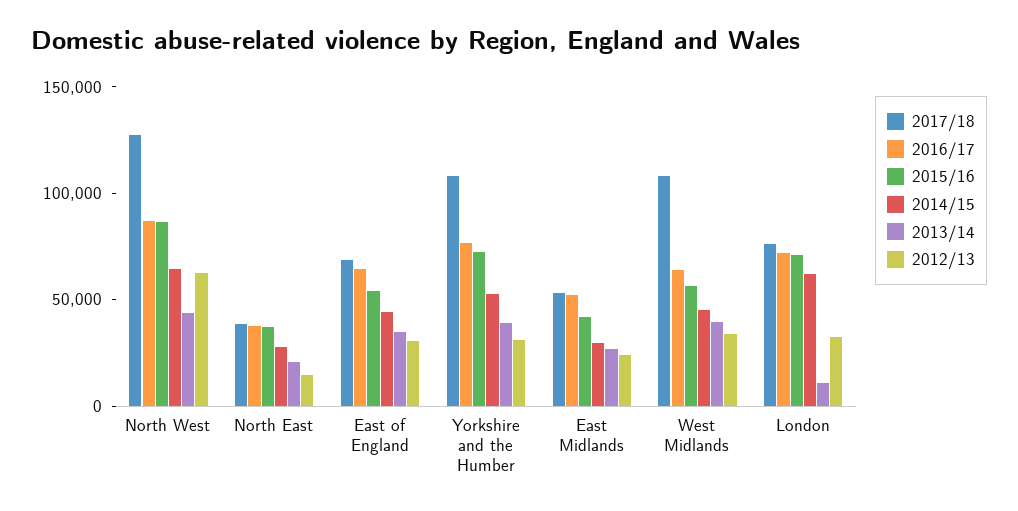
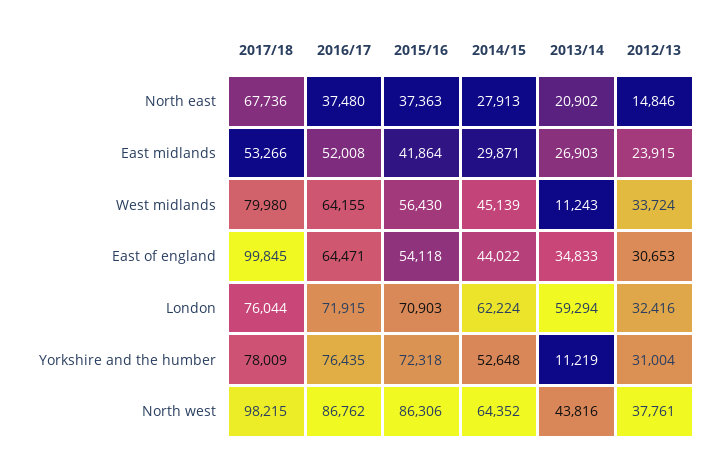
2017/18, North West: 130000 -> 98215
2012/13, North West: 60000 -> 37761
2017/18, North East: 40000 -> 67736
2017/18, East of England: 70000 -> 99845
2017/18, Yorkshire and the Humber: 110000 -> 78009
2013/14, Yorkshire and the Humber: 40000 -> 11219
2017/18, West Midlands: 110000 -> 79980
2013/14, West Midlands: 40000 -> 11243
2013/14, London: 10000 -> 59294

